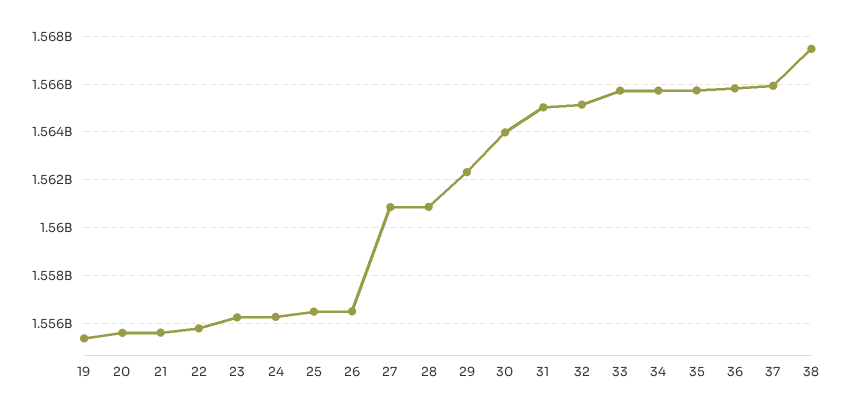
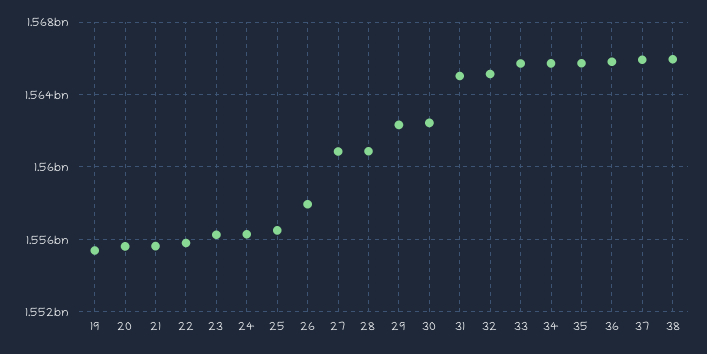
26: 1556500000 -> 1558000000
30: 1564000000 -> 1562500000
38: 1567500000 -> 1566000000

